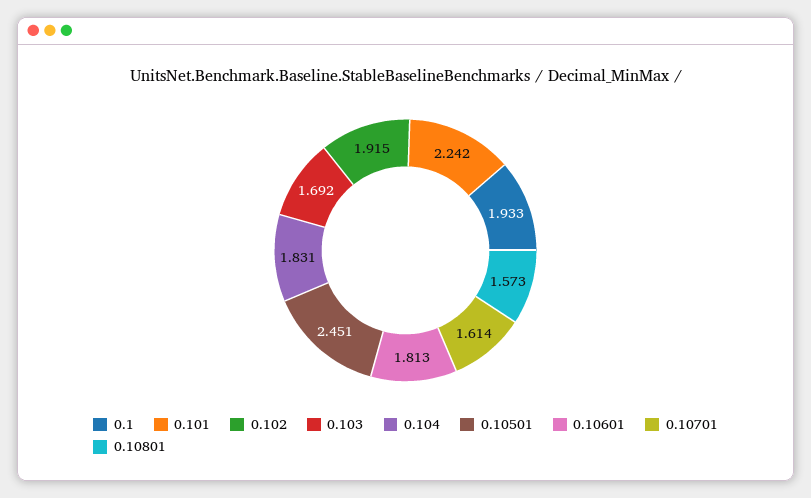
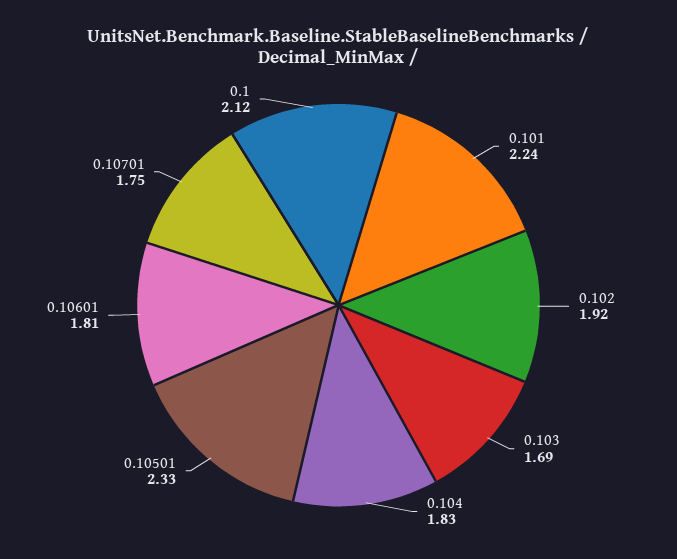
0.1: 1.933 -> 2.12
0.10501: 2.451 -> 2.33
0.10701: 1.614 -> 1.75
0.10801: 1.573 -> none

